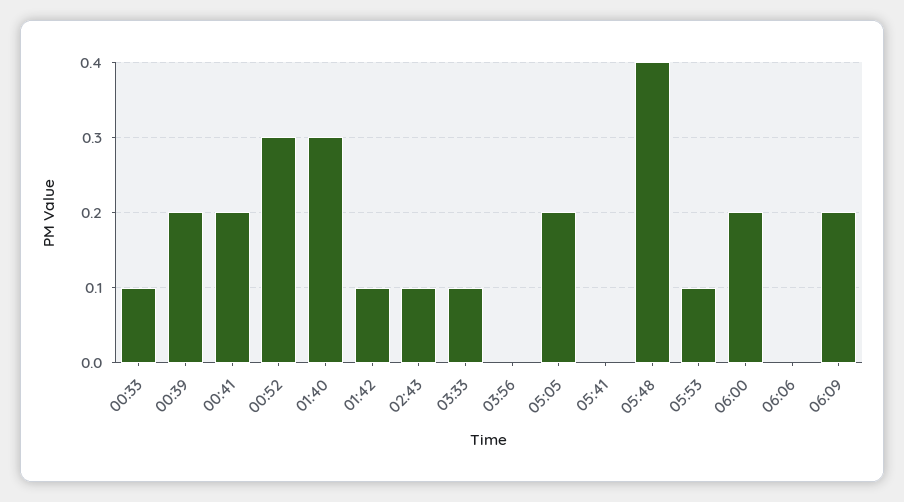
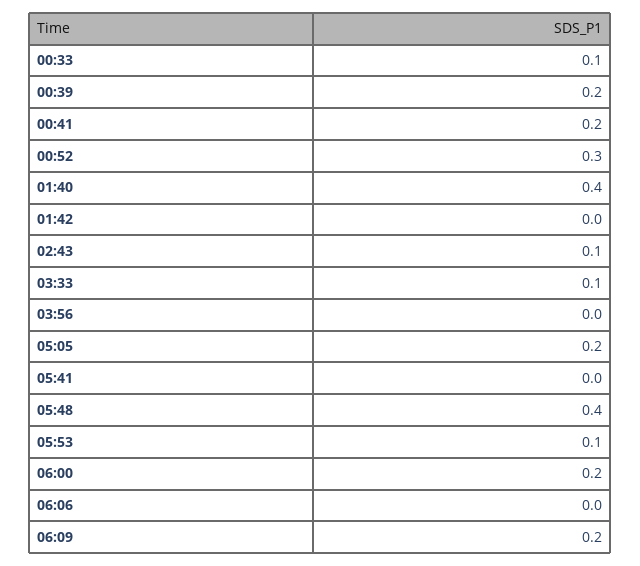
01:40: 0.3 -> 0.4
01:42: 0.1 -> 0

